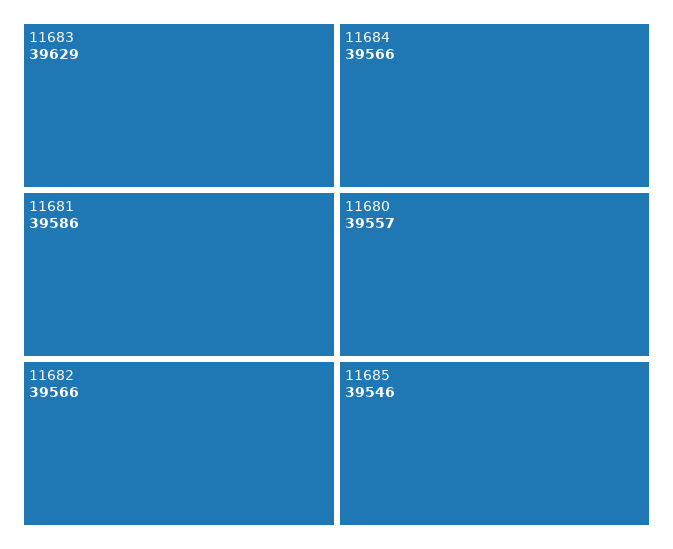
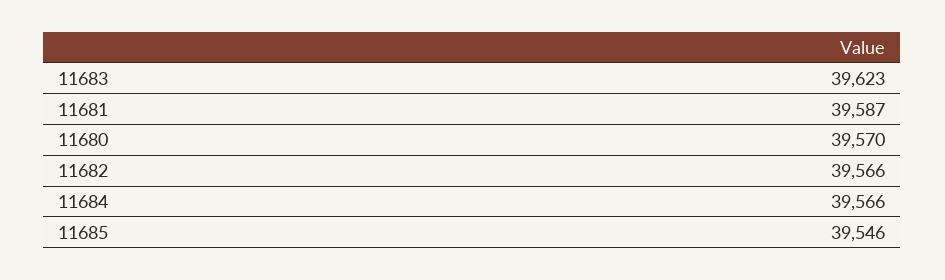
11683: 39629 -> 39623
11681: 39586 -> 39587
11680: 39557 -> 39570

